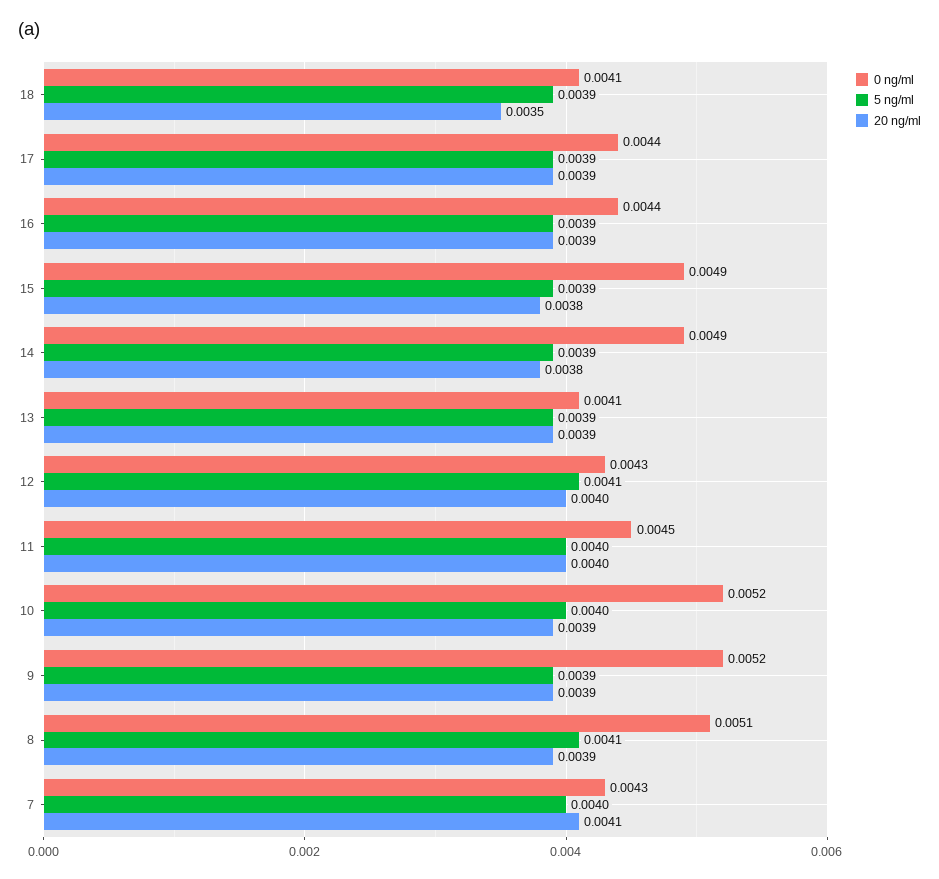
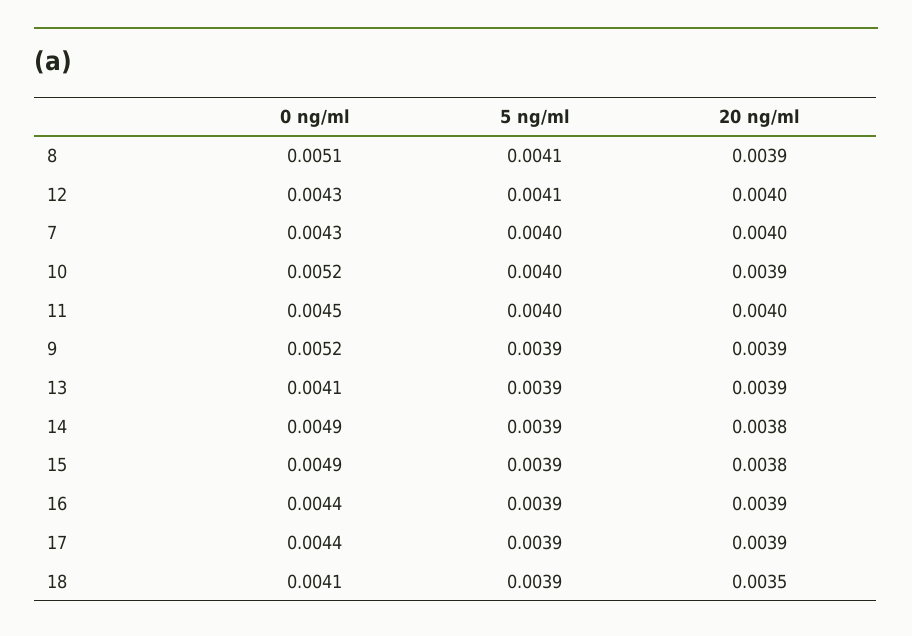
20 ng/ml, 7: 0.0041 -> 0.004

